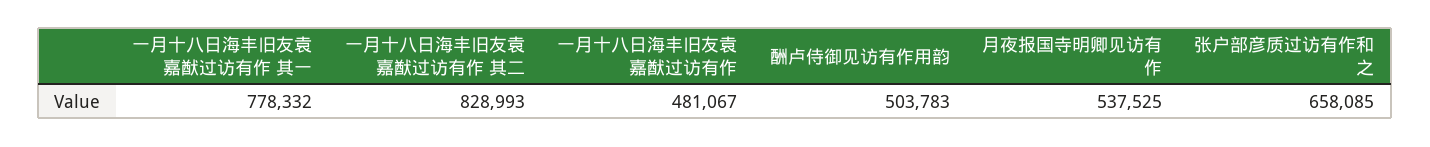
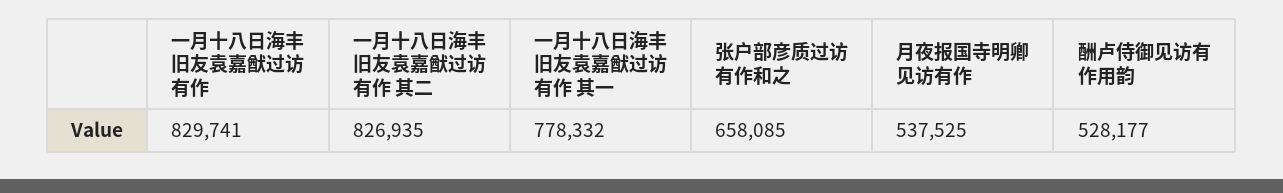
一月十八日海丰旧友袁嘉猷过访有作 其二: 828993 -> 826935
一月十八日海丰旧友袁嘉猷过访有作: 481067 -> 829741
酬卢侍御见访有作用韵: 503783 -> 528177

